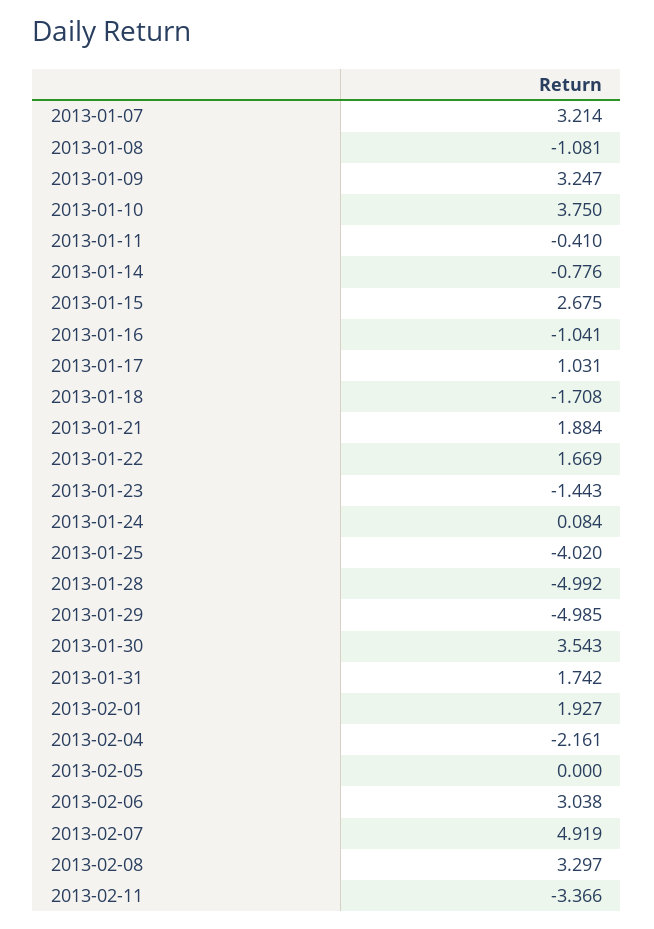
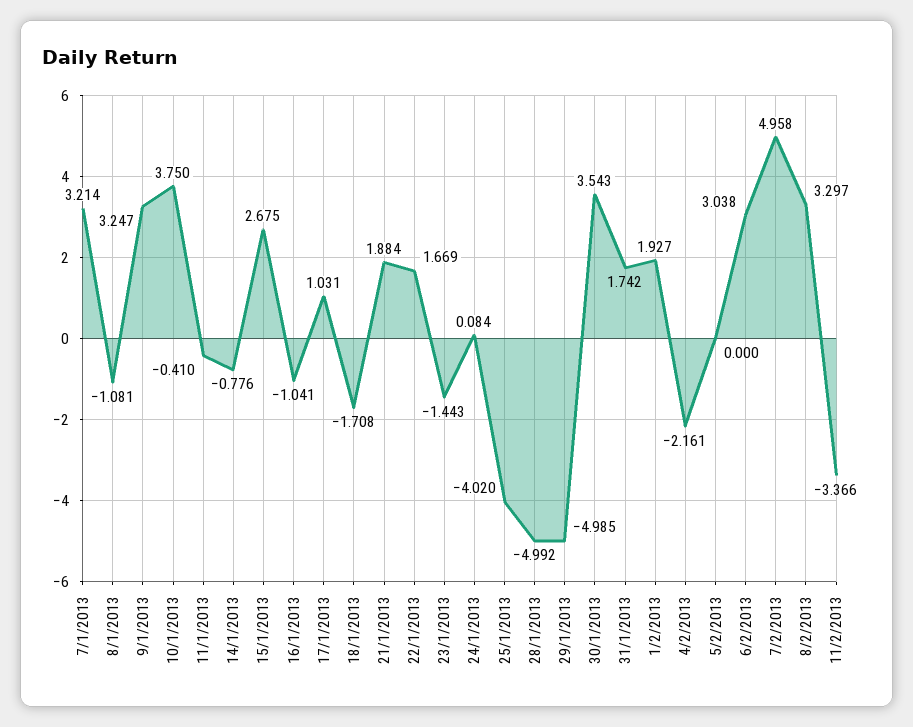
2013-02-07: 4.919 -> 4.958

